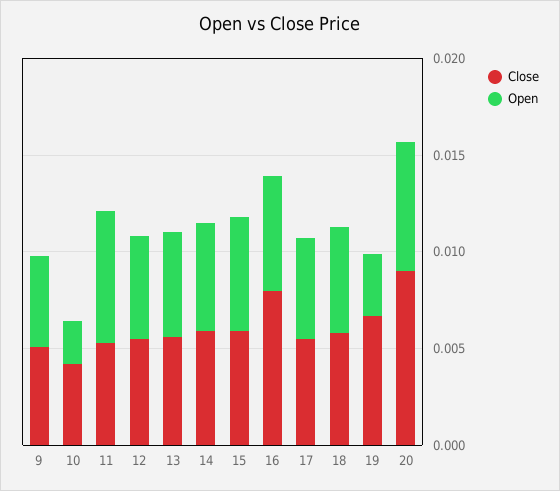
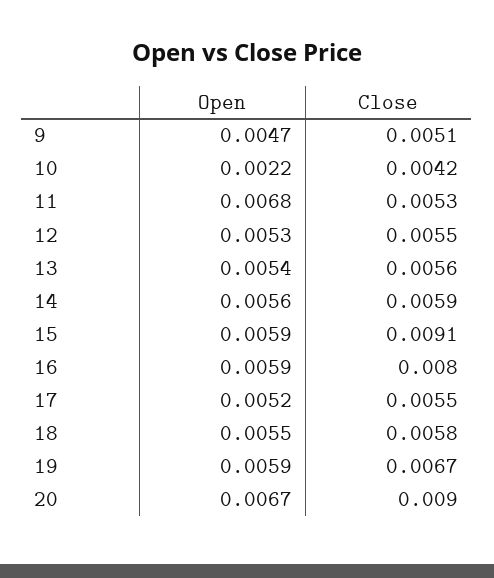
Close, 15: 0.006 -> 0.0091
Open, 19: 0.003 -> 0.0059

